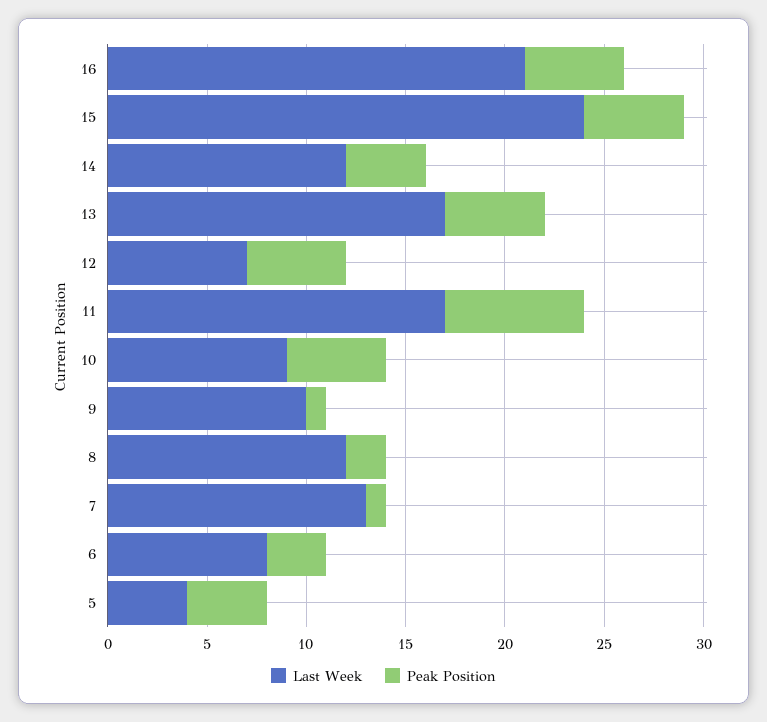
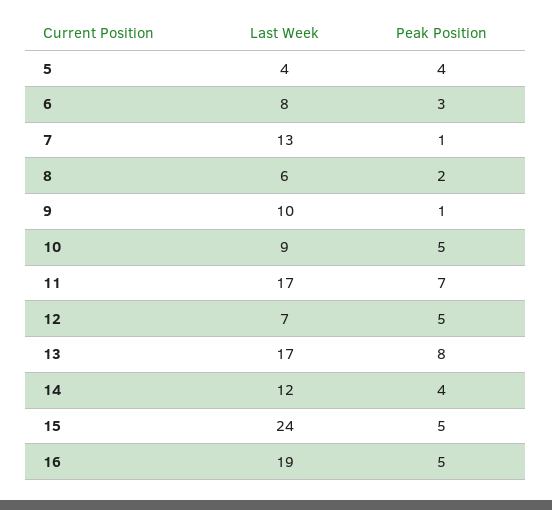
Last Week, 16: 21 -> 19
Peak Position, 13: 5 -> 8
Last Week, 8: 12 -> 6

